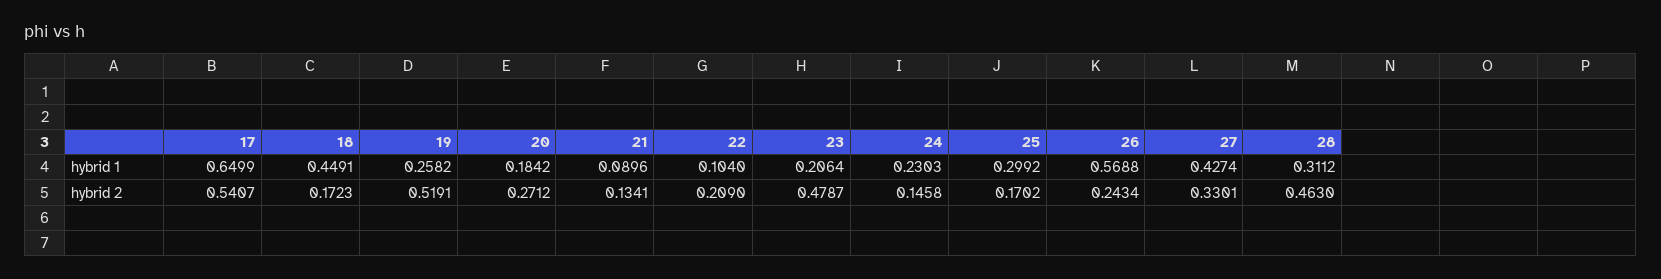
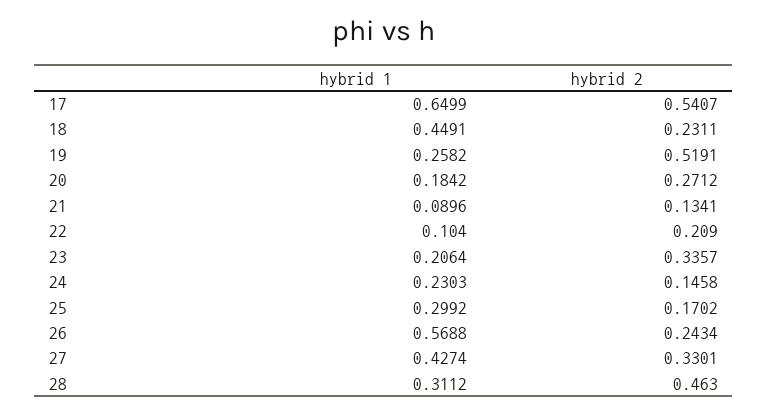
18, hybrid 2: 0.1723 -> 0.2311
23, hybrid 2: 0.4787 -> 0.3357

